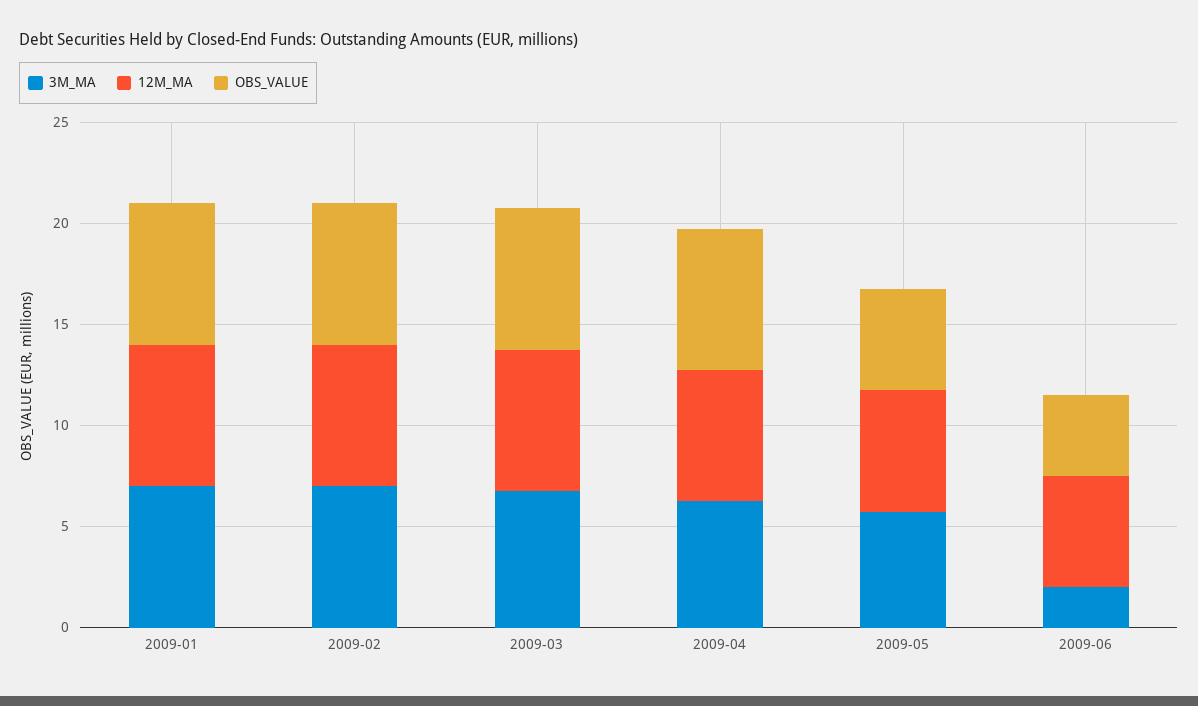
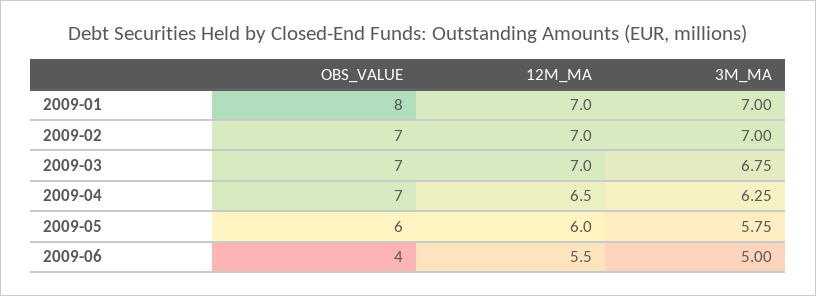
OBS_VALUE, 2009-01: 7 -> 8
OBS_VALUE, 2009-05: 5 -> 6
3M_MA, 2009-06: 2 -> 5

